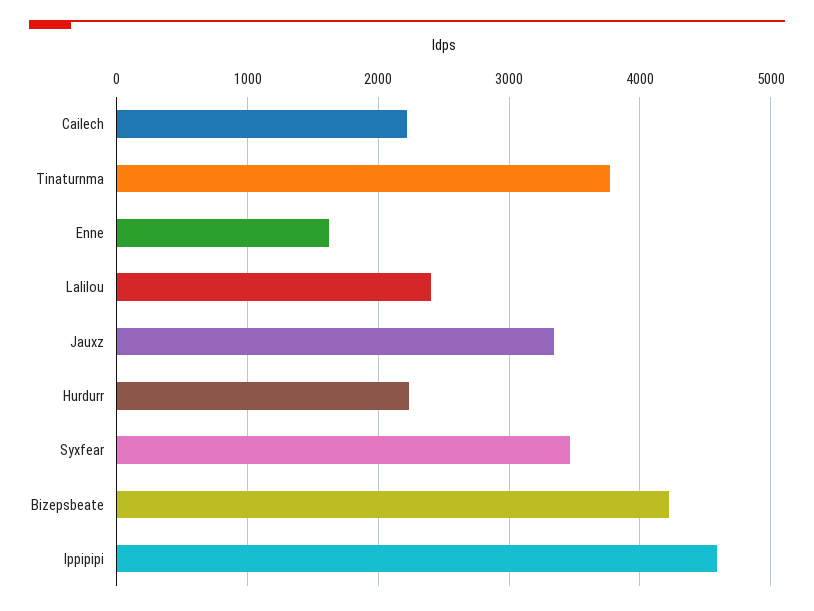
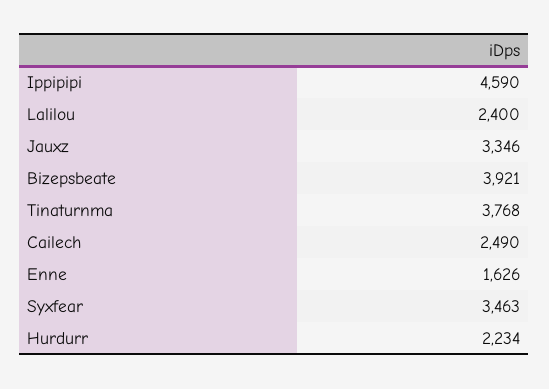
Cailech: 2200 -> 2490
Bizepsbeate: 4200 -> 3921

